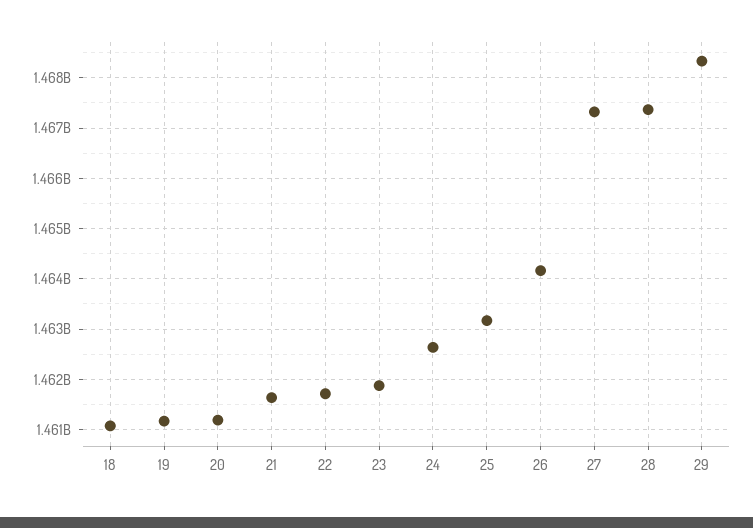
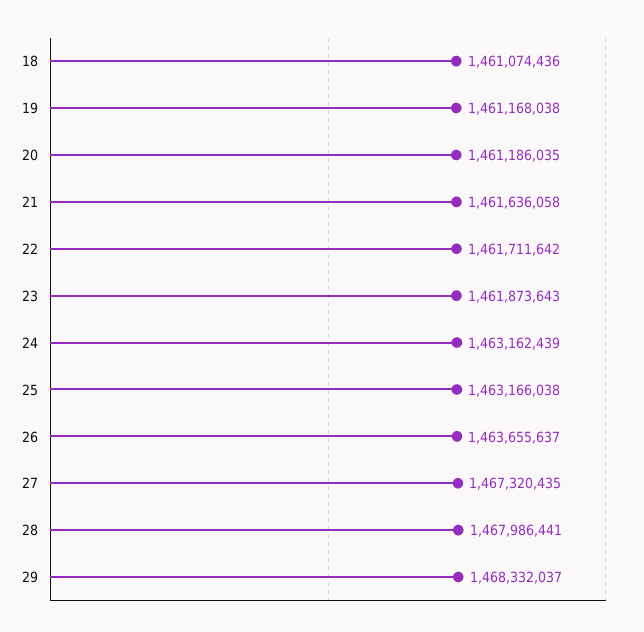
24: 1462600000 -> 1463162439
26: 1464200000 -> 1463655637
28: 1467400000 -> 1467986441

